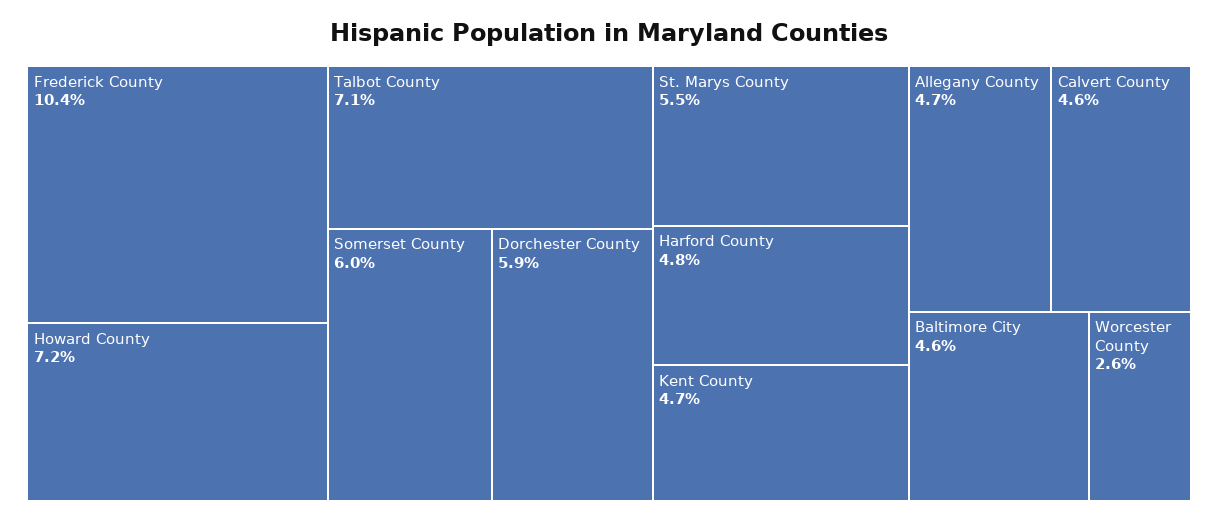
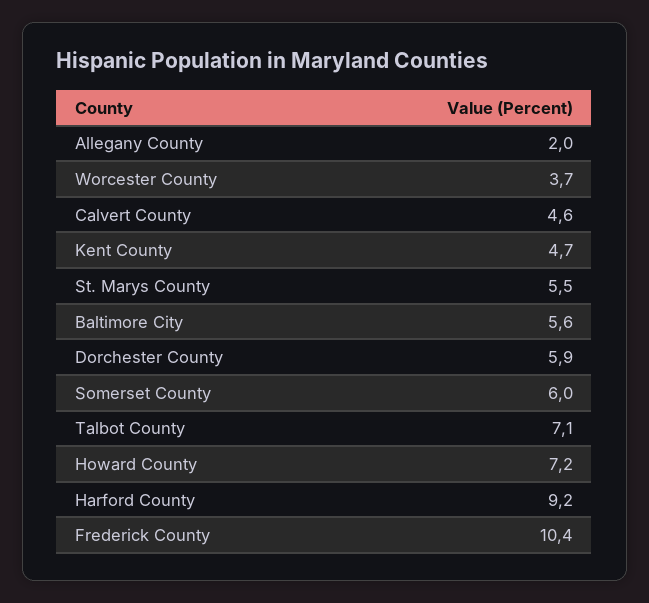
Harford County: 4.8 -> 9.2
Allegany County: 4.7 -> 2
Baltimore City: 4.6 -> 5.6
Worcester County: 2.6 -> 3.7

